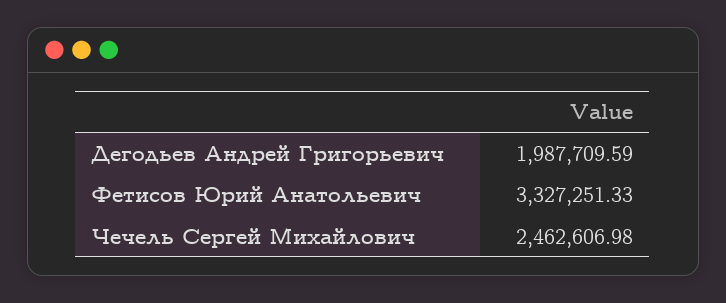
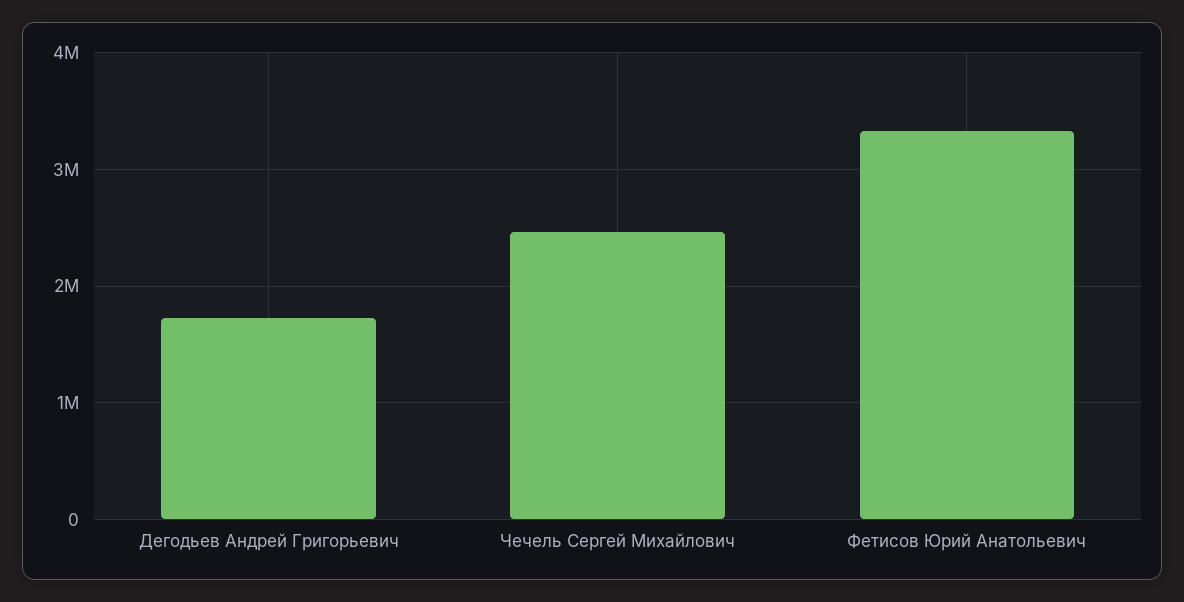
Дегодьев Андрей Григорьевич: 1987709.59 -> 1700000

